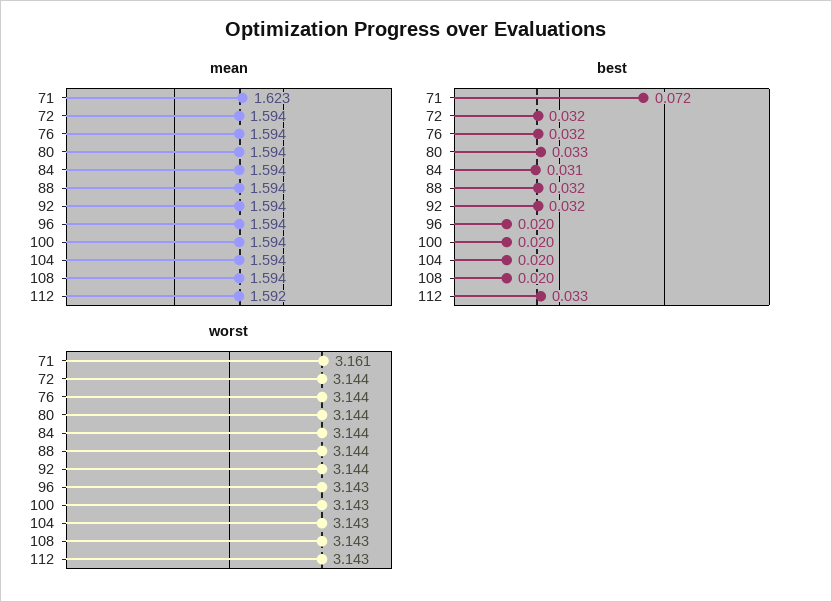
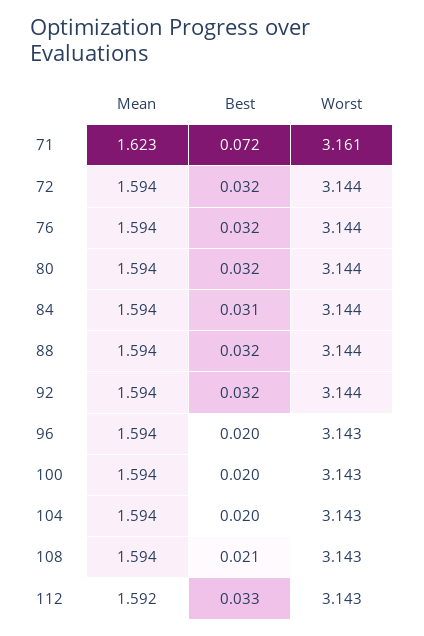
best, 80: 0.033 -> 0.032
best, 108: 0.02 -> 0.021

